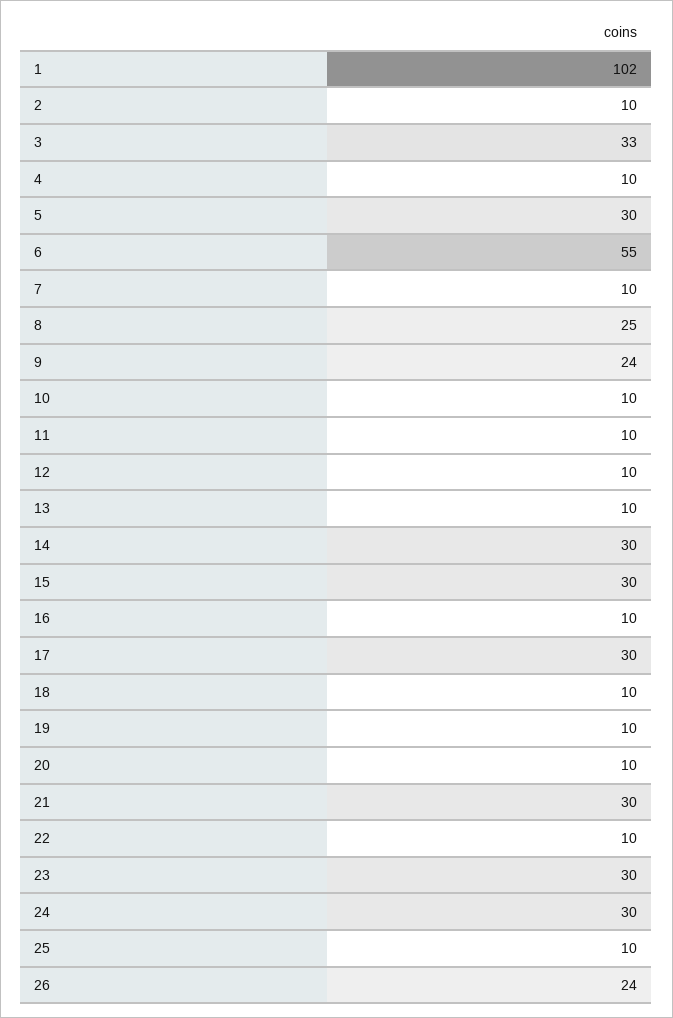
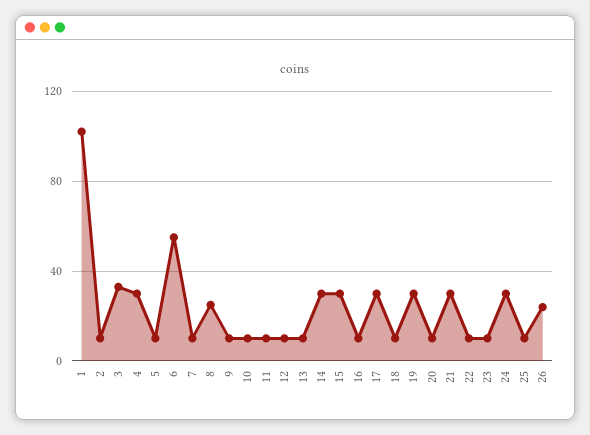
4: 10 -> 30
5: 30 -> 10
9: 24 -> 10
19: 10 -> 30
23: 30 -> 10

